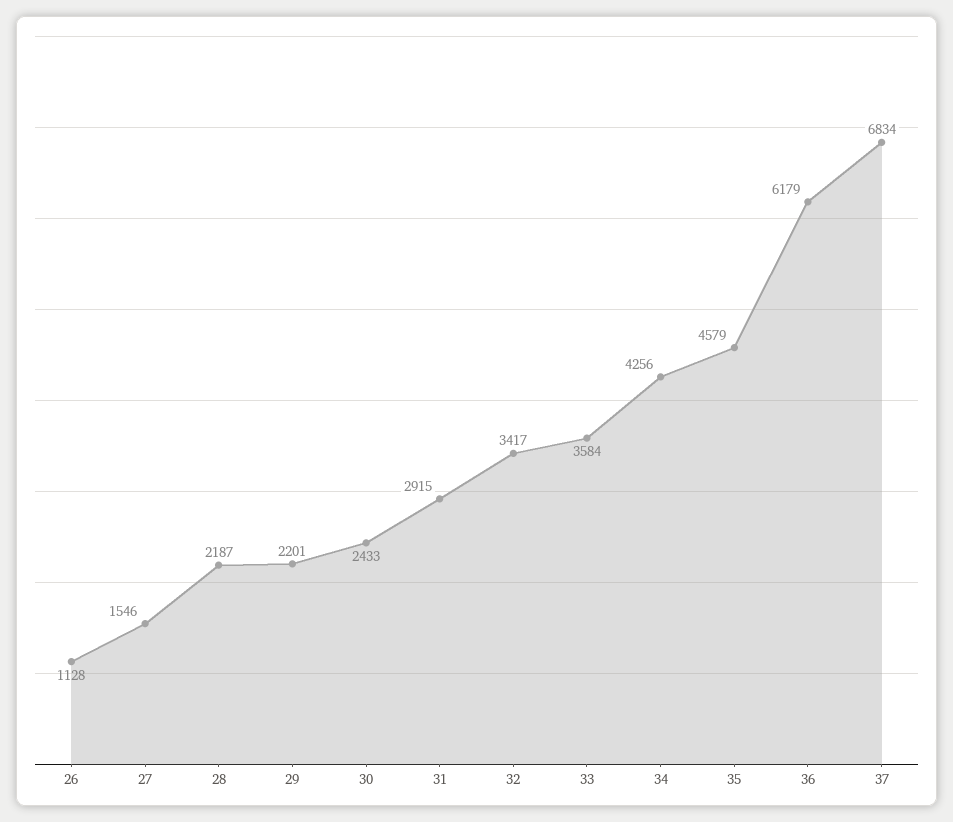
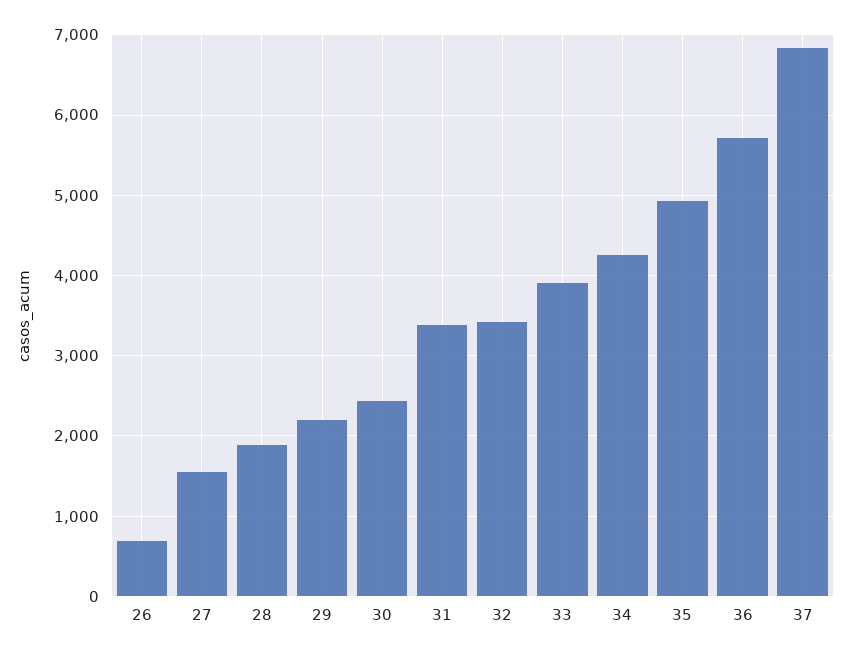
26: 1128 -> 700
28: 2187 -> 1900
31: 2915 -> 3400
33: 3584 -> 3900
35: 4579 -> 4900
36: 6179 -> 5700

